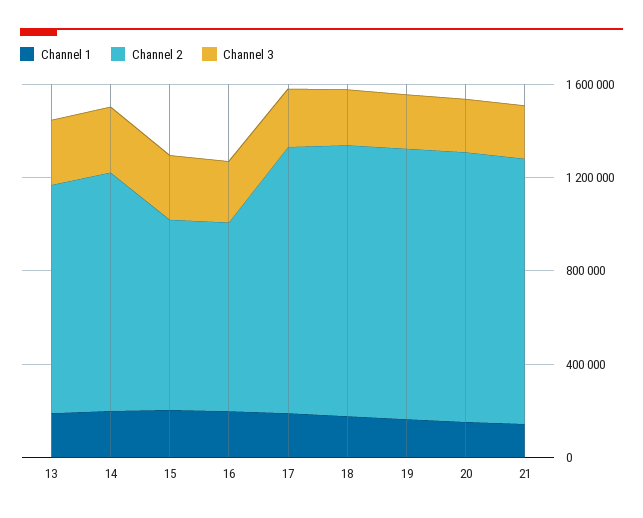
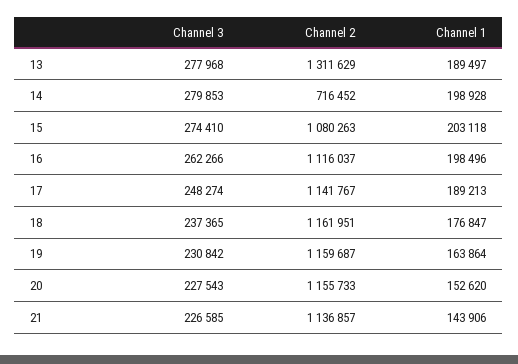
Channel 2, 13: 1000000 -> 1311629
Channel 2, 14: 1000000 -> 716452
Channel 2, 15: 800000 -> 1080263
Channel 2, 16: 800000 -> 1116037

